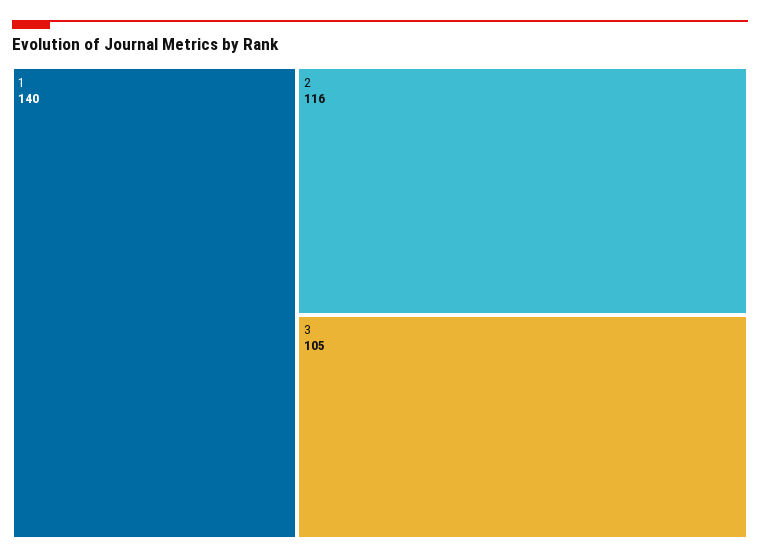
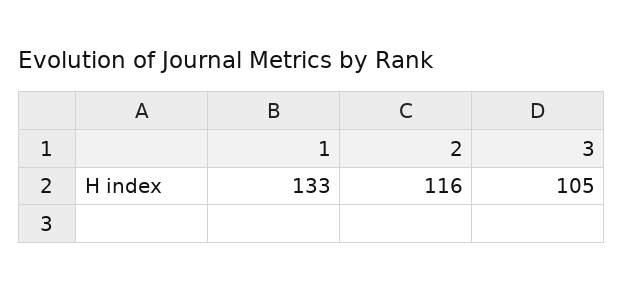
1: 140 -> 133

